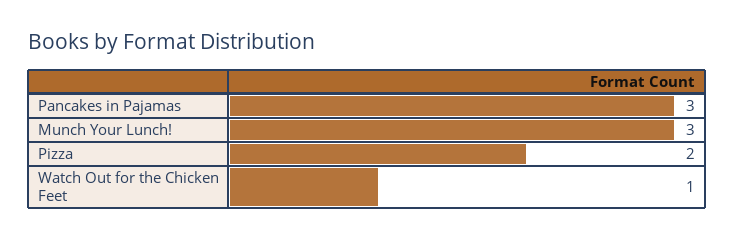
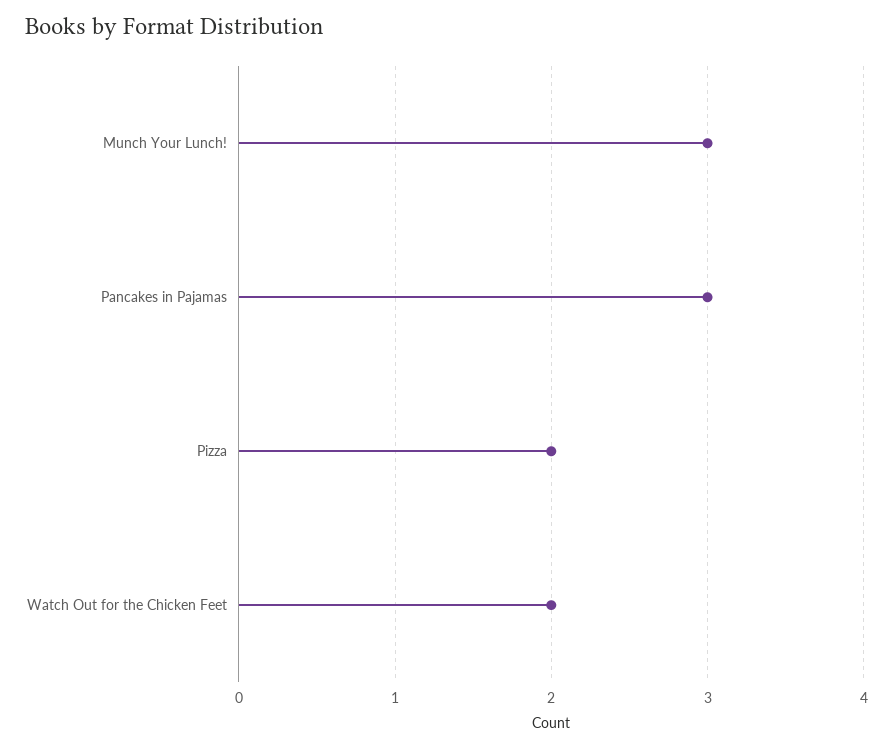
Watch Out for the Chicken Feet: 1 -> 2

